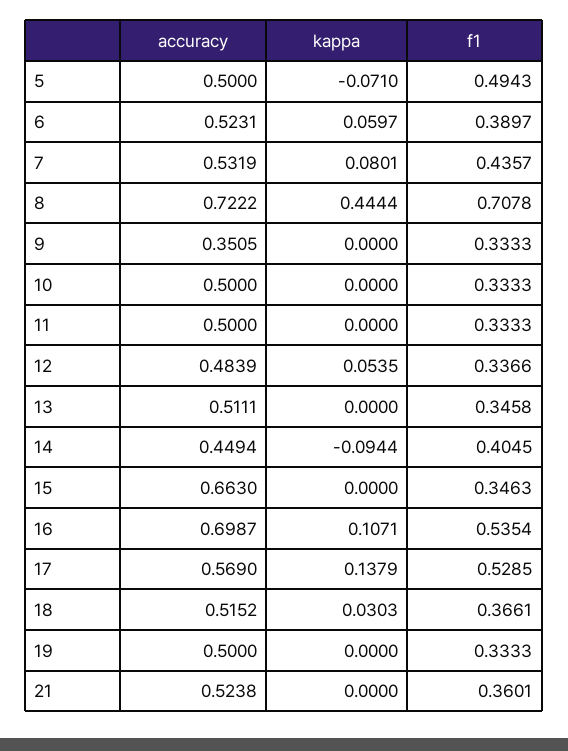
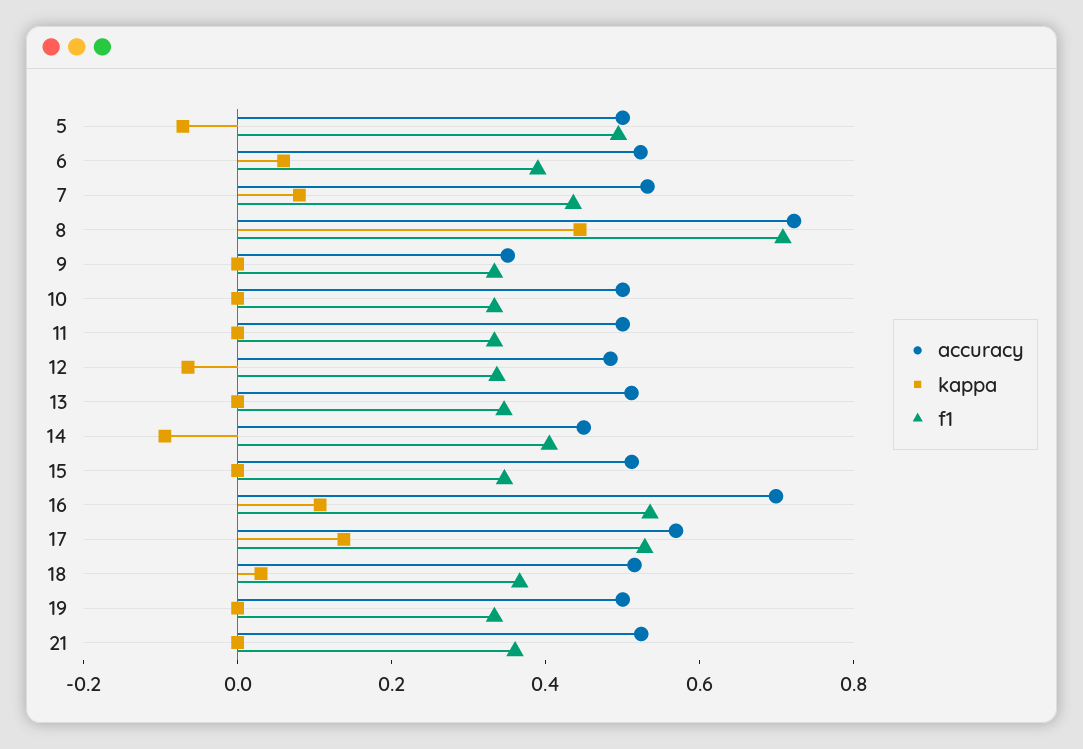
kappa, 12: 0.0535 -> -0.05
accuracy, 15: 0.663 -> 0.5

